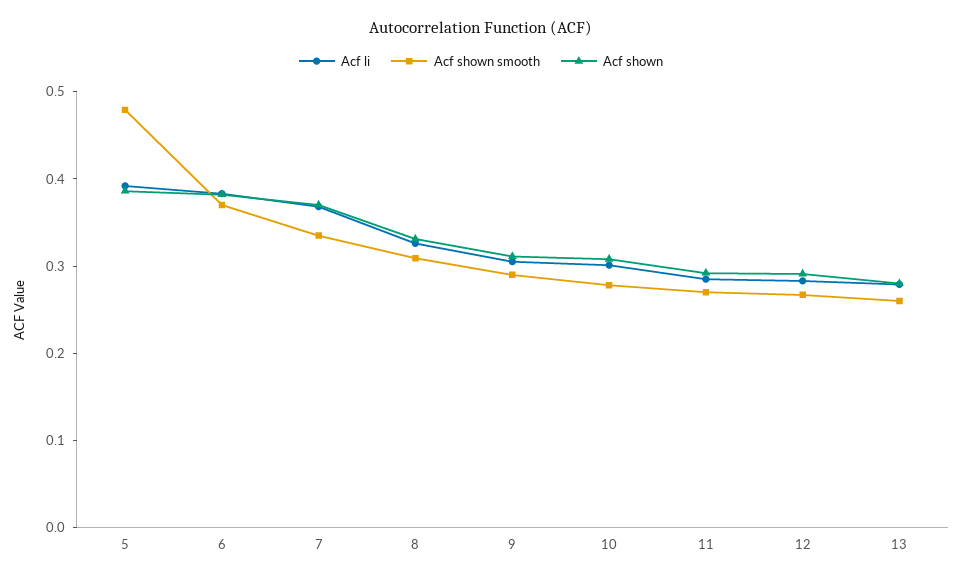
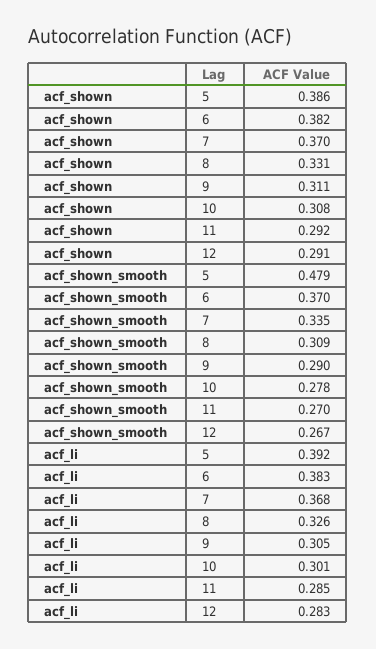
Acf li, 13: 0.28 -> none
Acf shown smooth, 13: 0.26 -> none
Acf shown, 13: 0.28 -> none

